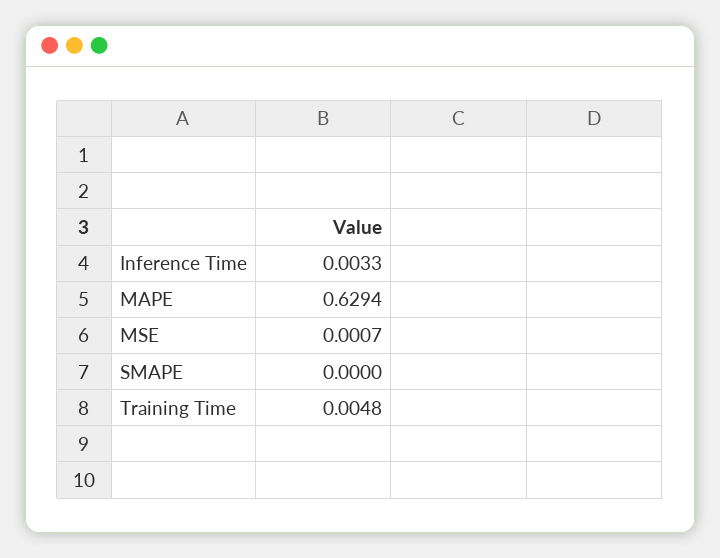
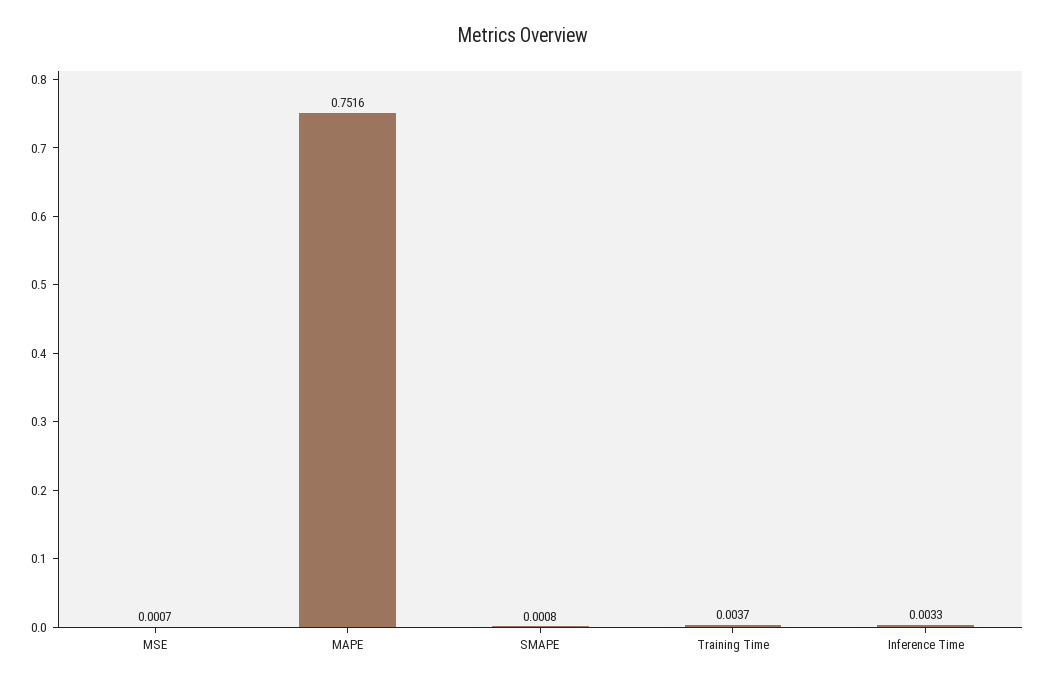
MAPE: 0.6294 -> 0.7516
SMAPE: 0 -> 0.0008
Training Time: 0.0048 -> 0.0037

